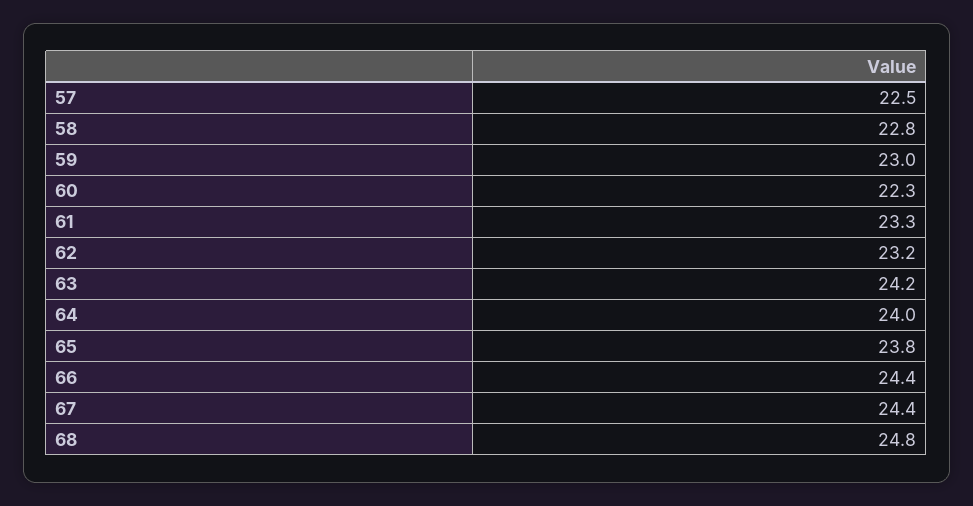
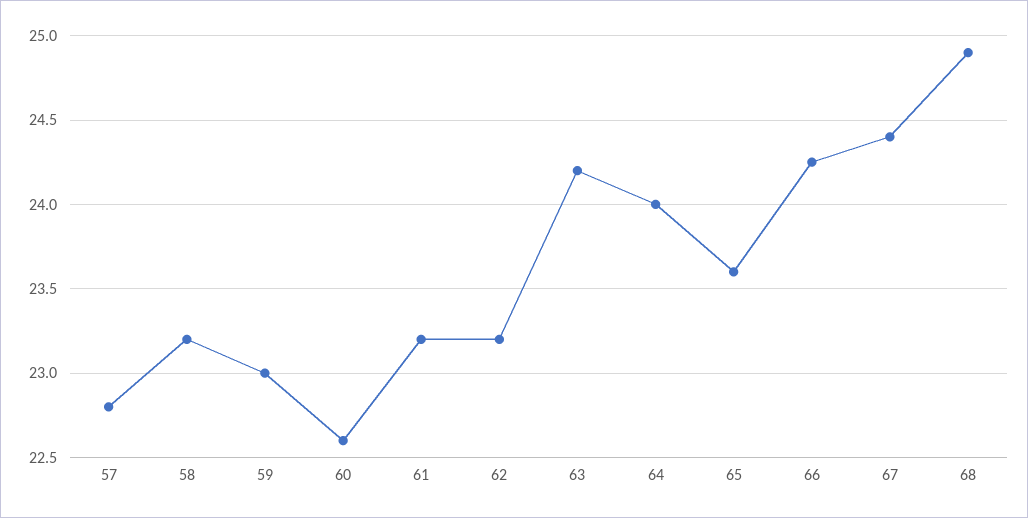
57: 22.5 -> 22.8
58: 22.8 -> 23.2
60: 22.3 -> 22.6
61: 23.3 -> 23.2
65: 23.8 -> 23.6
66: 24.4 -> 24.25
68: 24.8 -> 24.9

